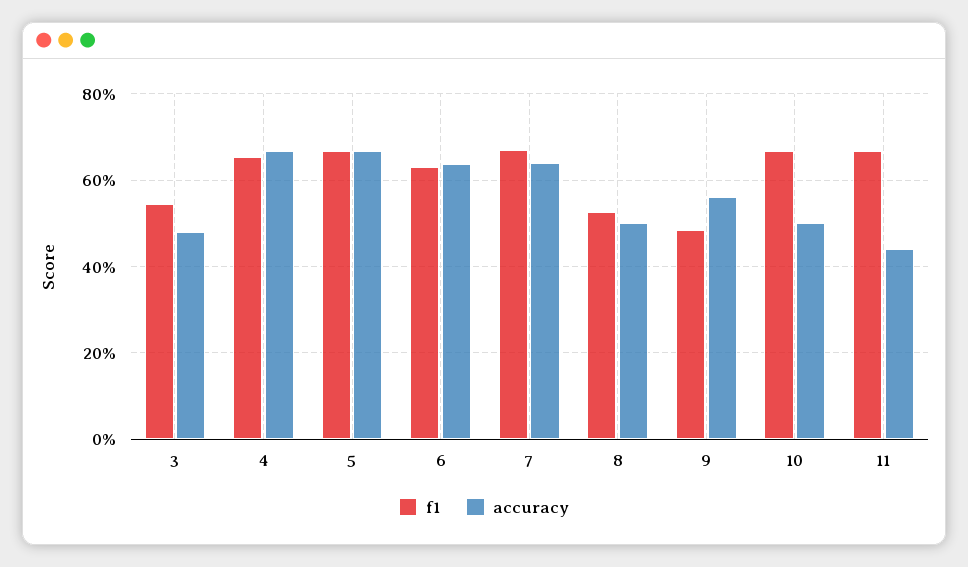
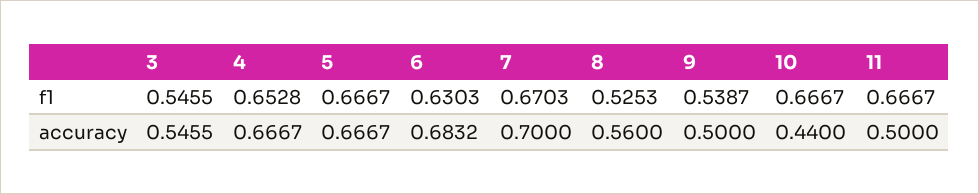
accuracy, 3: 0.48 -> 0.5455
accuracy, 6: 0.64 -> 0.6832
accuracy, 7: 0.64 -> 0.7
accuracy, 8: 0.5 -> 0.56
f1, 9: 0.48 -> 0.5387
accuracy, 9: 0.56 -> 0.5
accuracy, 10: 0.5 -> 0.44
accuracy, 11: 0.44 -> 0.5

